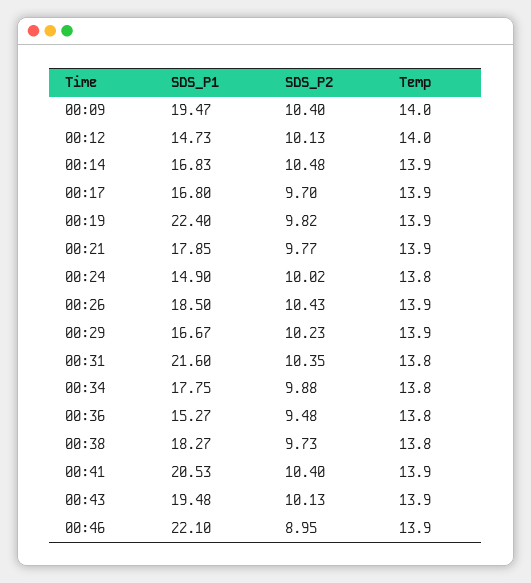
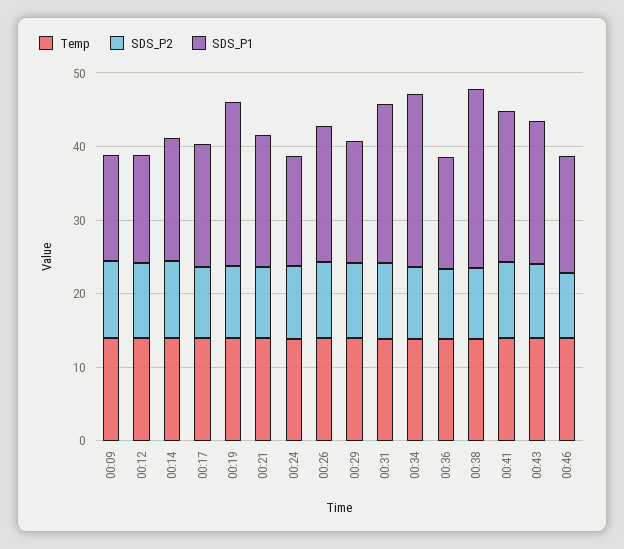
SDS_P1, 00:09: 19.47 -> 14
SDS_P1, 00:34: 17.75 -> 24
SDS_P1, 00:38: 18.27 -> 24
SDS_P1, 00:46: 22.1 -> 16

